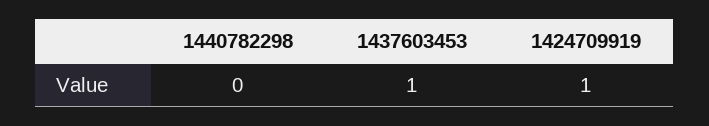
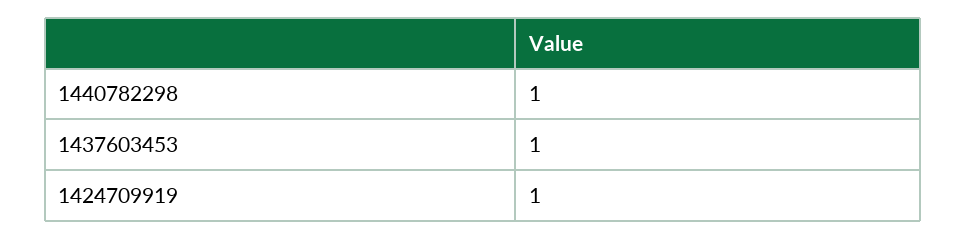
1440782298: 0 -> 1

